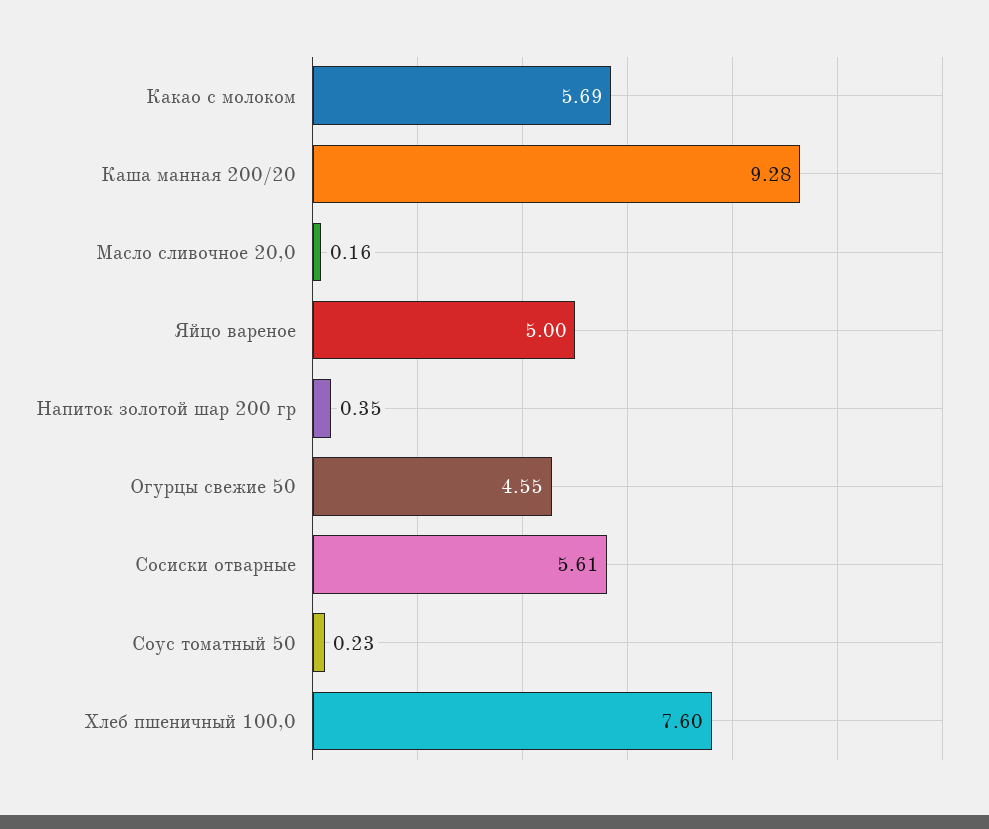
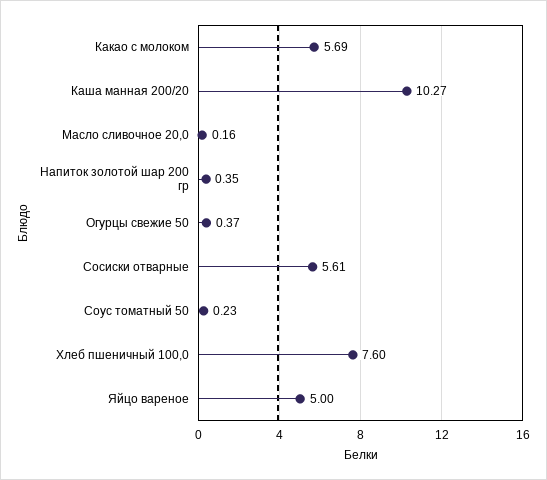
Каша манная 200/20: 9.28 -> 10.27
Огурцы свежие 50: 4.55 -> 0.37

